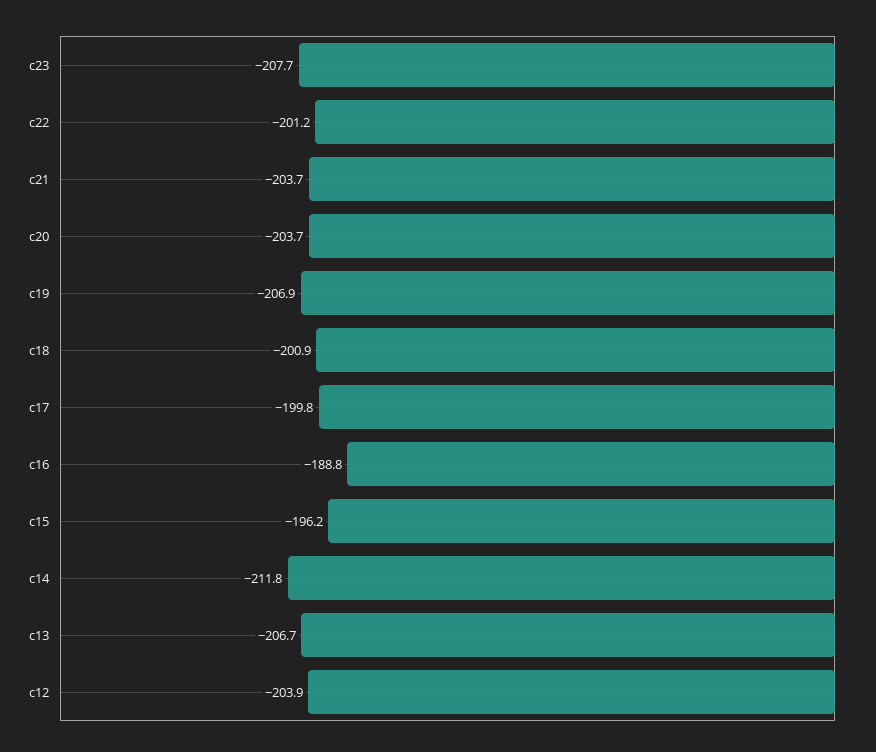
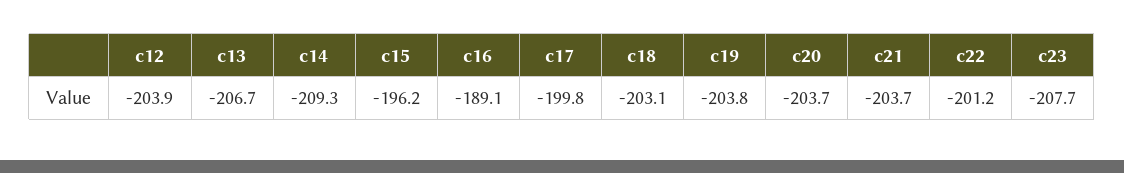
c19: -206.9 -> -203.8
c18: -200.9 -> -203.1
c16: -188.8 -> -189.1
c14: -211.8 -> -209.3

